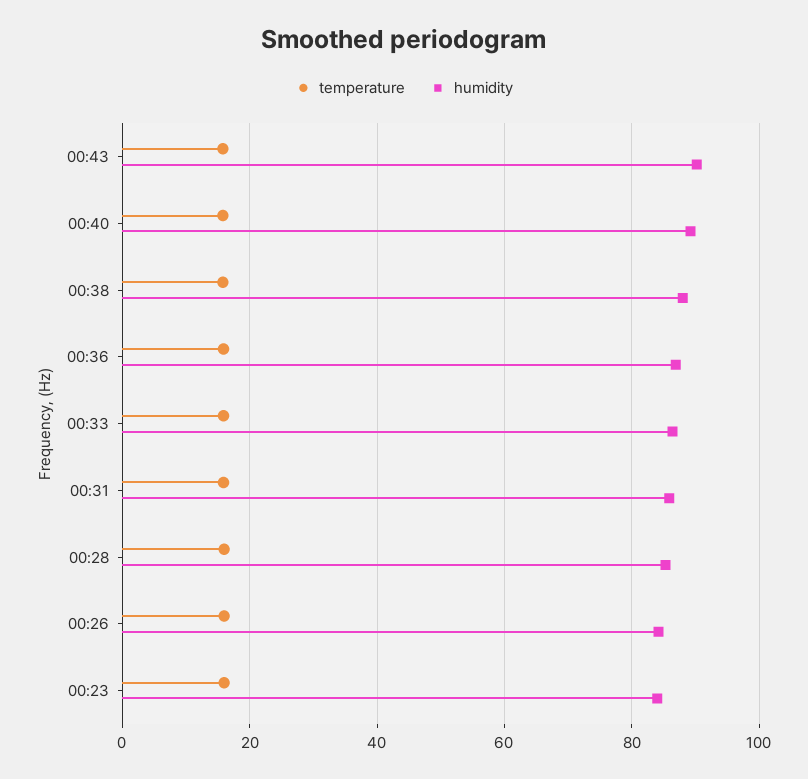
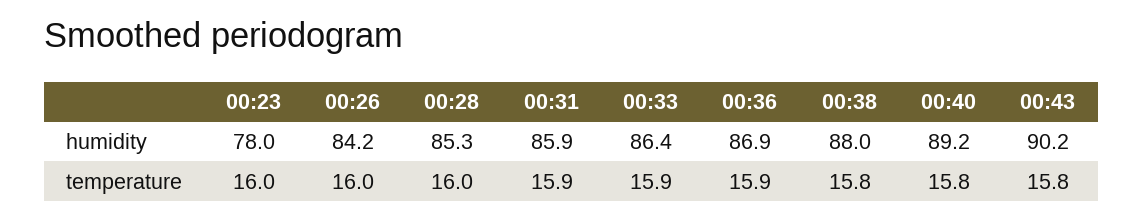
humidity, 00:23: 84 -> 78

